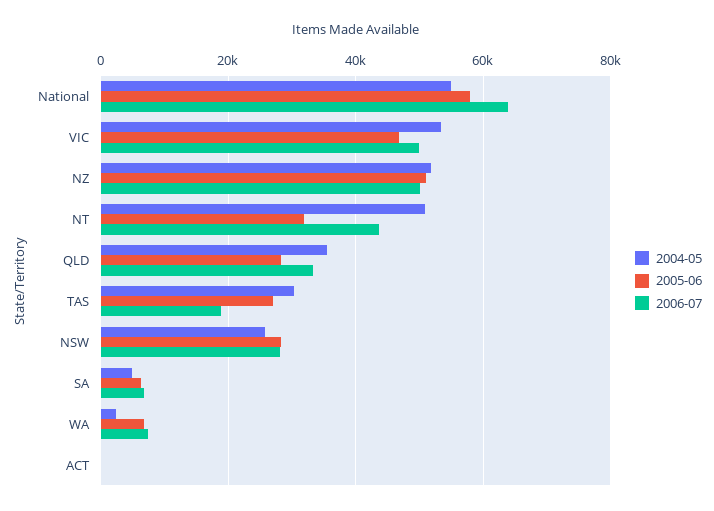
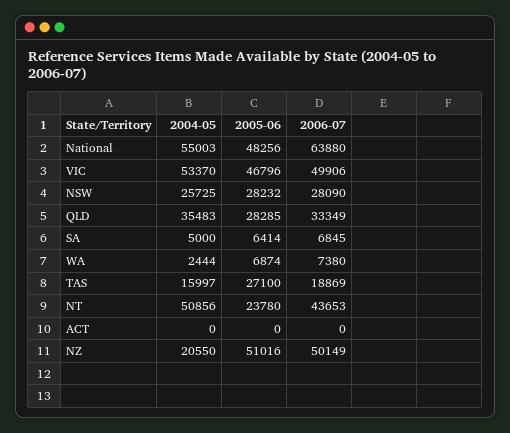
2005-06, National: 58000 -> 48256
2004-05, NZ: 52000 -> 20550
2005-06, NT: 32000 -> 23780
2004-05, TAS: 30000 -> 15997

